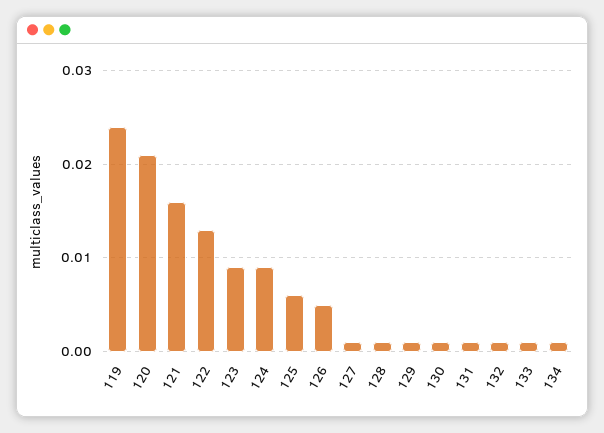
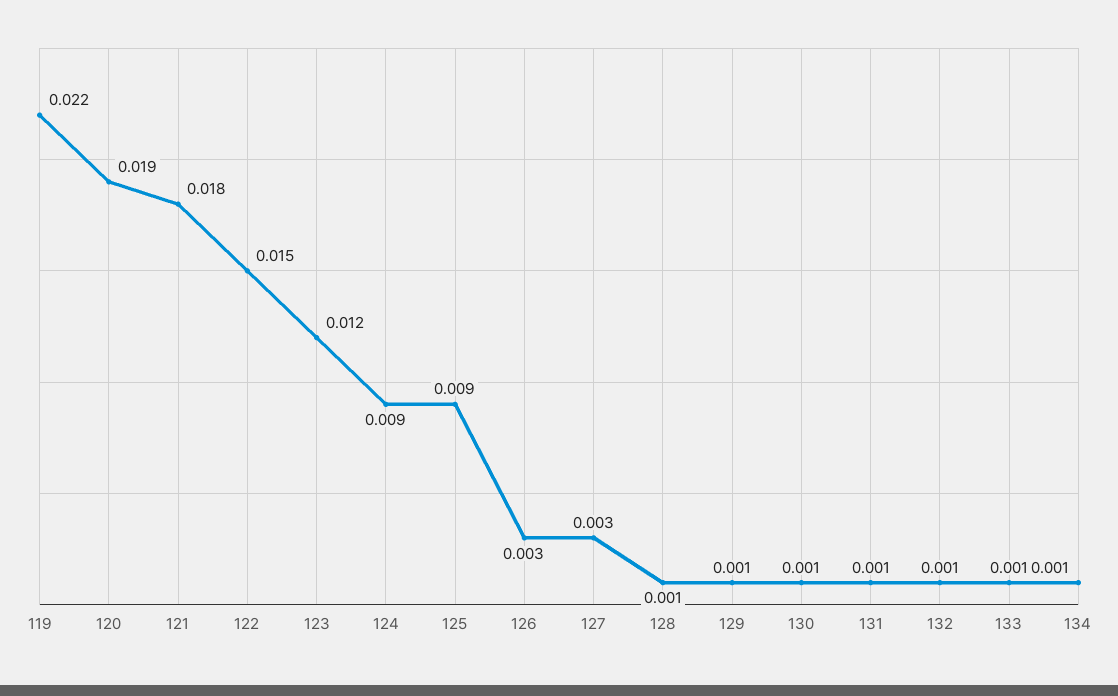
119: 0.024 -> 0.022
120: 0.021 -> 0.019
121: 0.016 -> 0.018
122: 0.013 -> 0.015
123: 0.009 -> 0.012
125: 0.006 -> 0.009
126: 0.005 -> 0.003
127: 0.001 -> 0.003

